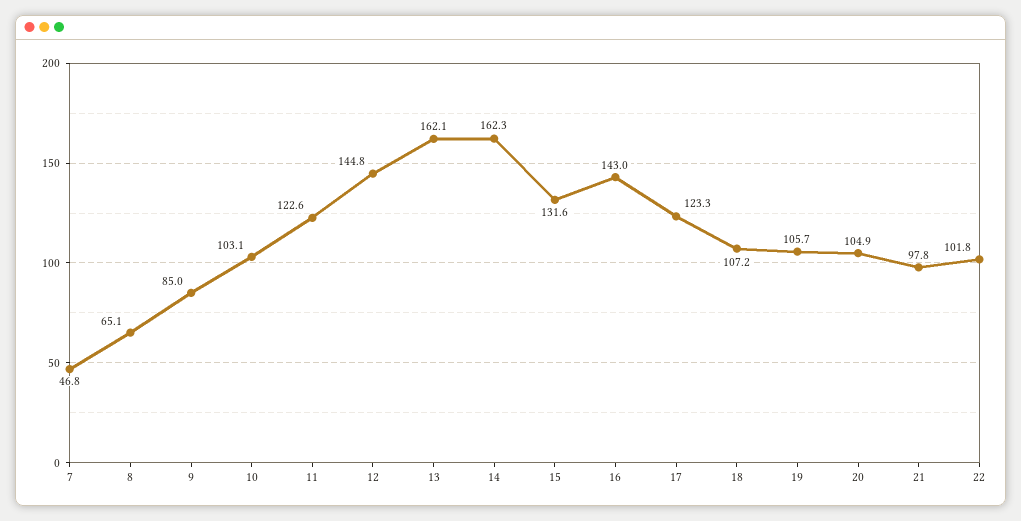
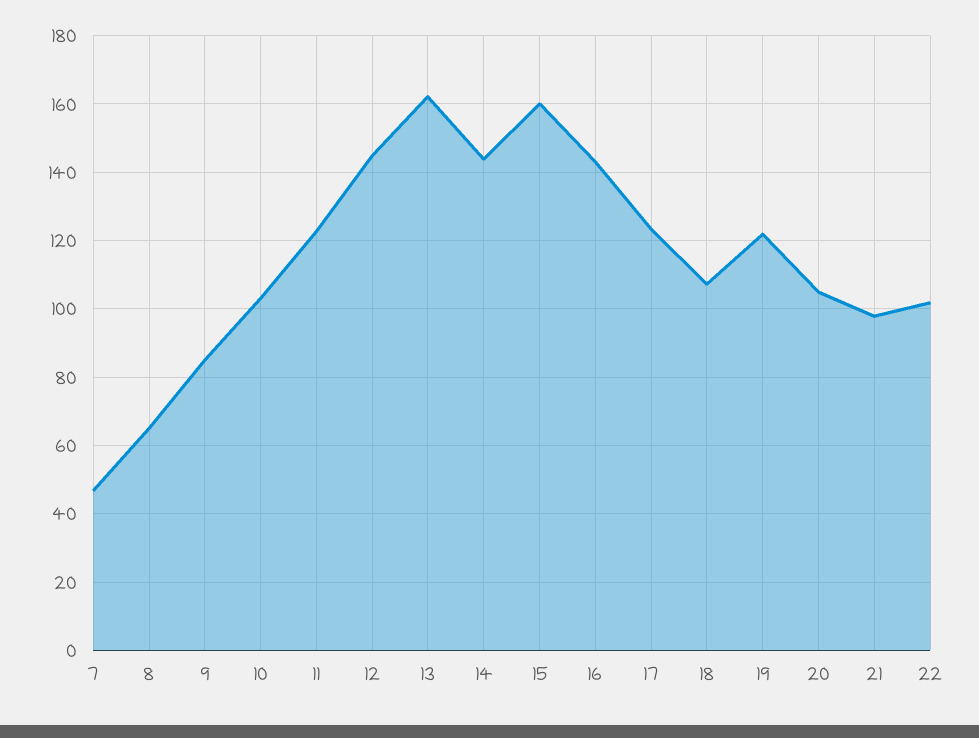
14: 162.3 -> 144
15: 131.6 -> 160
19: 105.7 -> 122

